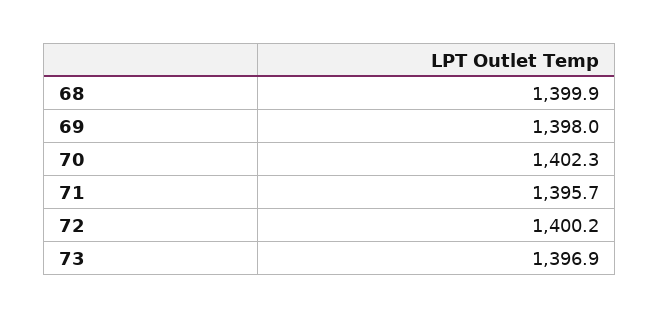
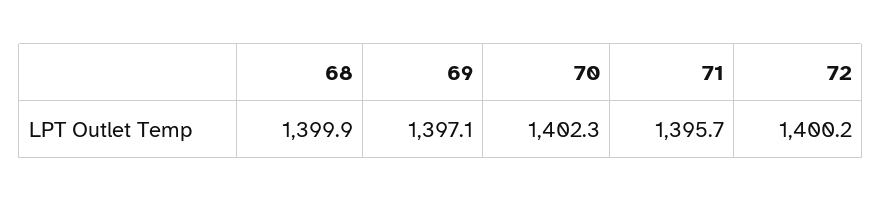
69: 1398 -> 1397.1
73: 1396.9 -> none

